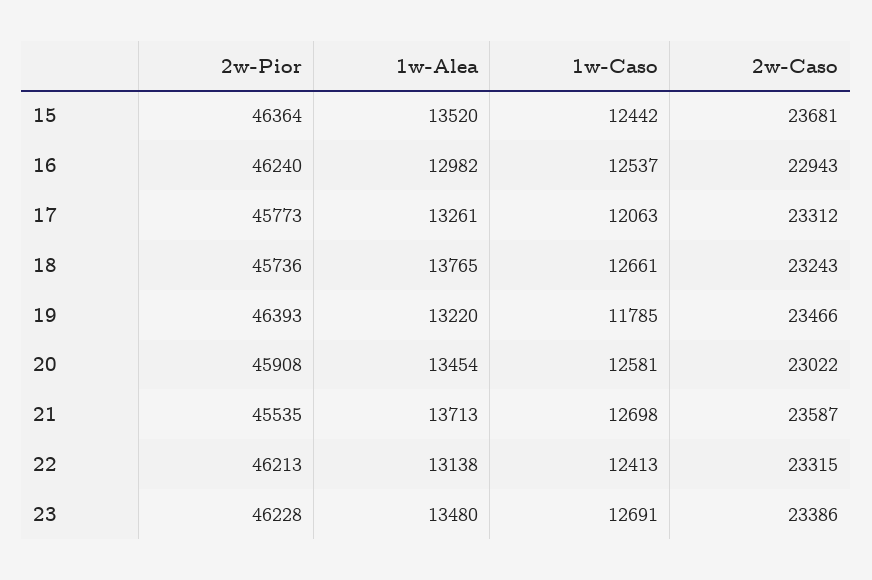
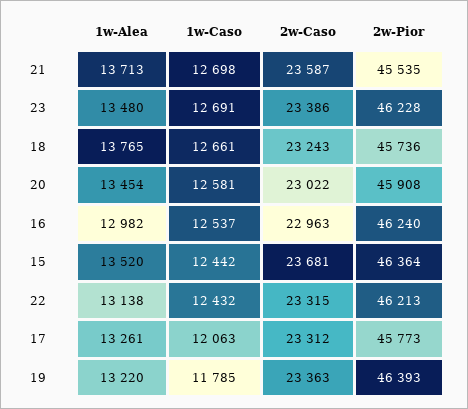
2w-Caso, 16: 22943 -> 22963
2w-Caso, 19: 23466 -> 23363
1w-Caso, 22: 12413 -> 12432

